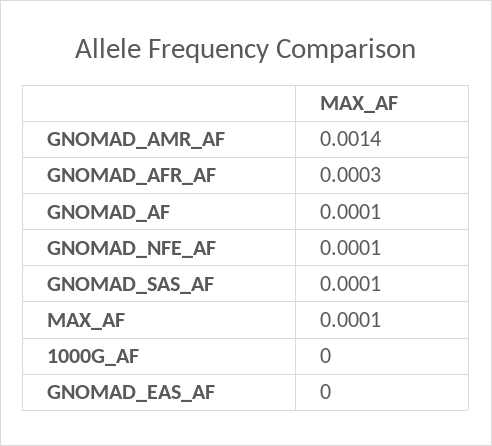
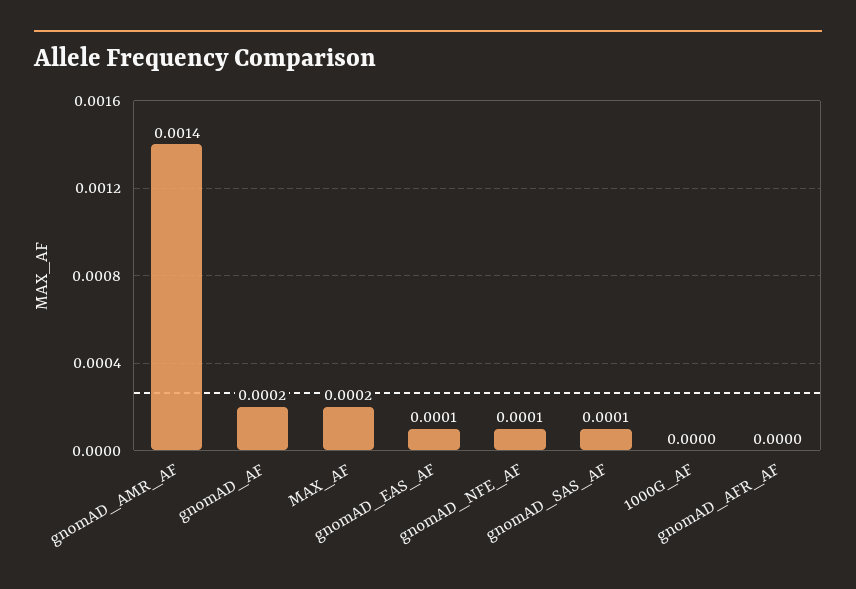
GNOMAD_AFR_AF: 0.0003 -> 0
GNOMAD_AF: 0.0001 -> 0.0002
MAX_AF: 0.0001 -> 0.0002
GNOMAD_EAS_AF: 0 -> 0.0001

